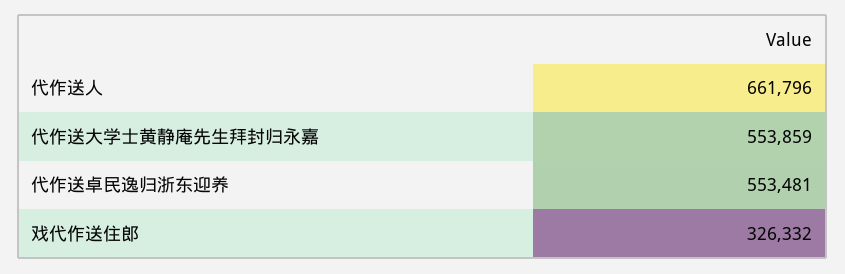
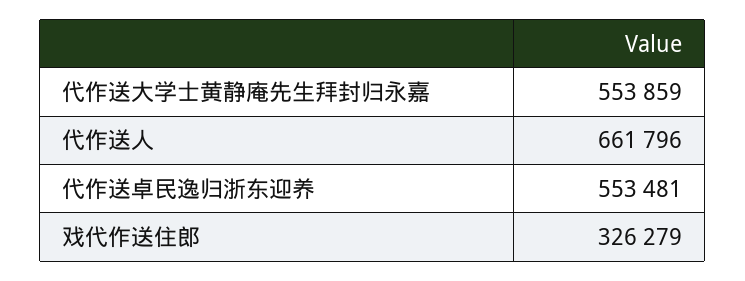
戏代作送住郎: 326332 -> 326279

